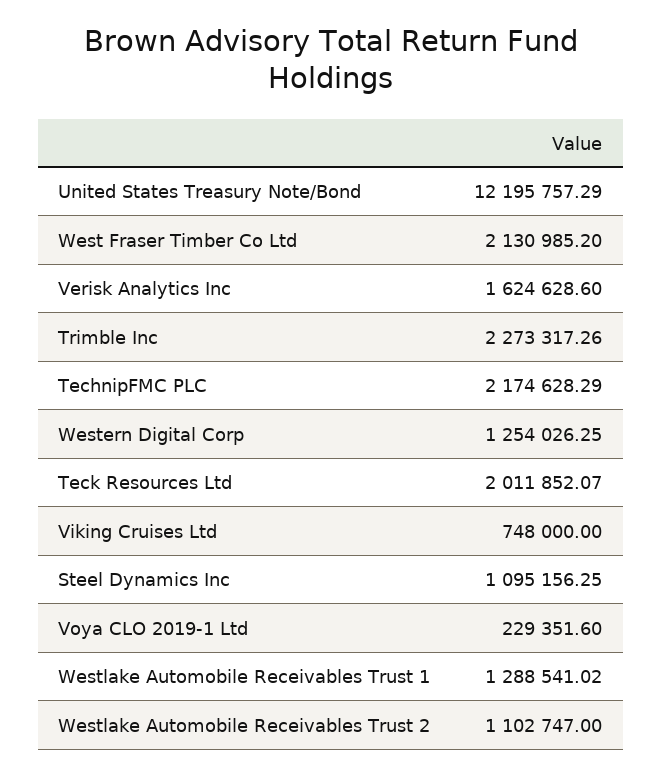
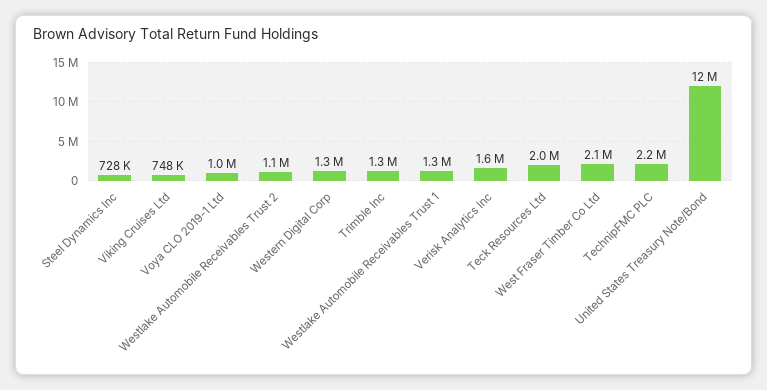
Trimble Inc: 2273317.26 -> 1300000
Steel Dynamics Inc: 1095156.25 -> 728000
Voya CLO 2019-1 Ltd: 229351.6 -> 1000000

